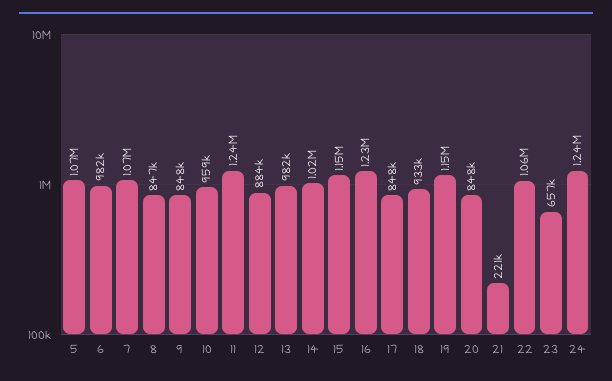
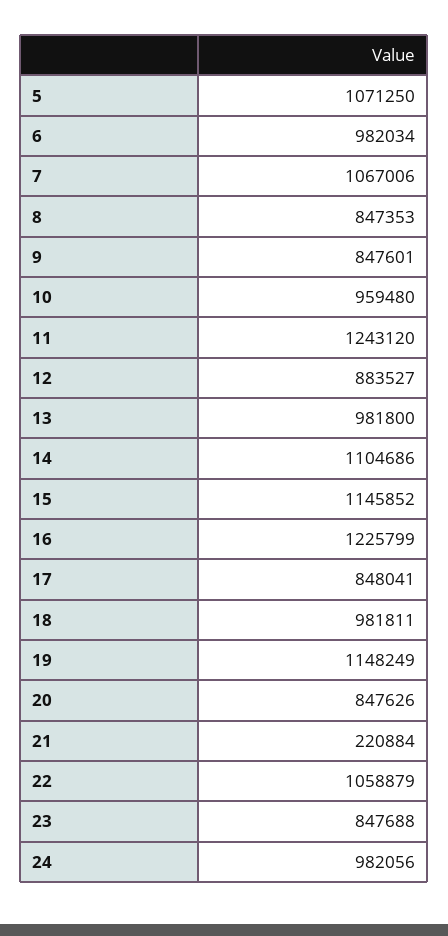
14: 1020000 -> 1104686
18: 933000 -> 981811
23: 657000 -> 847688
24: 1240000 -> 982056

